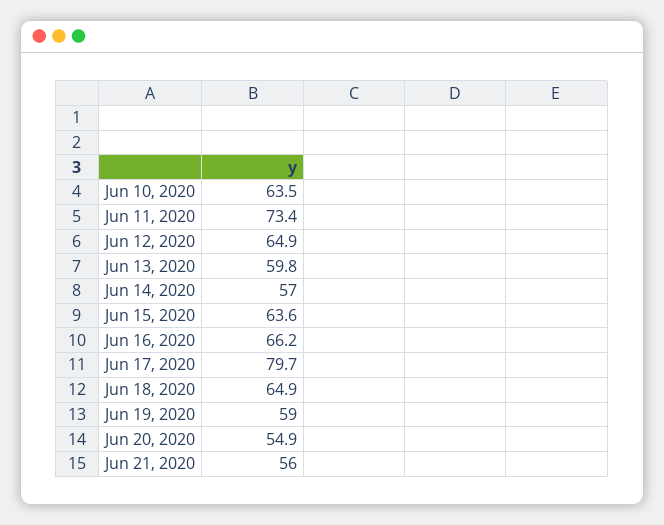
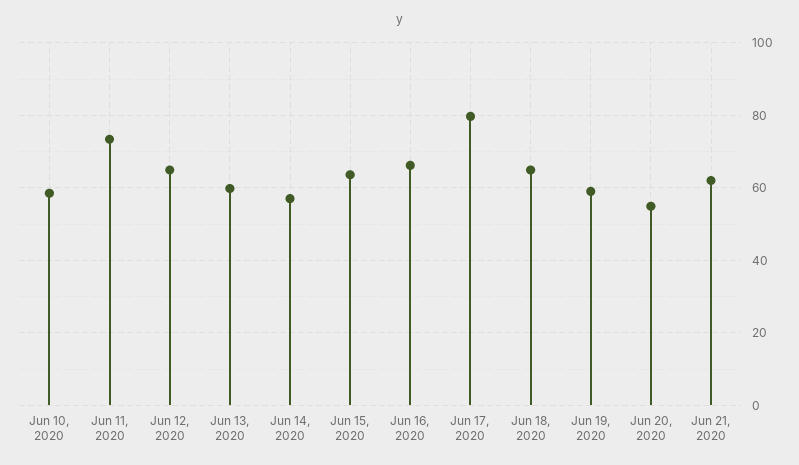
Jun 10, 2020: 63.5 -> 58
Jun 21, 2020: 56 -> 62

